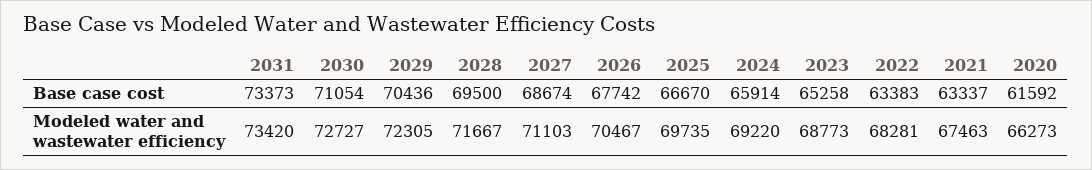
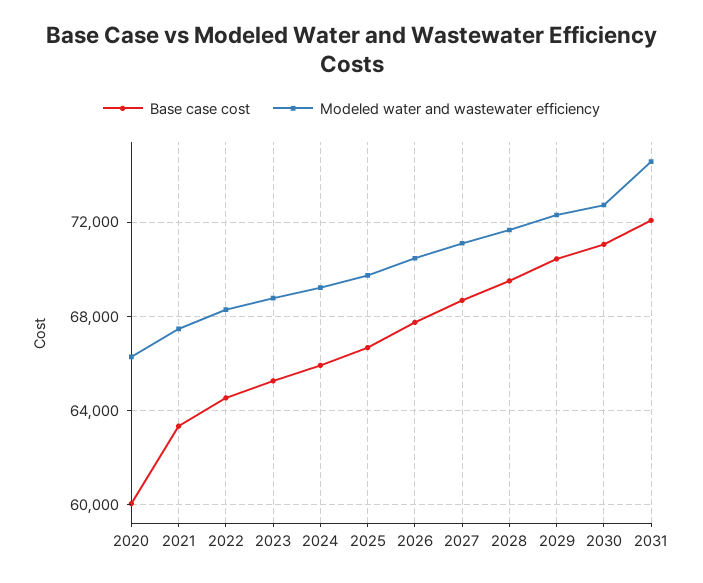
Base case cost, 2031: 73373 -> 72000
Base case cost, 2022: 63383 -> 64500
Base case cost, 2020: 61592 -> 60000
Modeled water and wastewater efficiency, 2031: 73420 -> 74500

